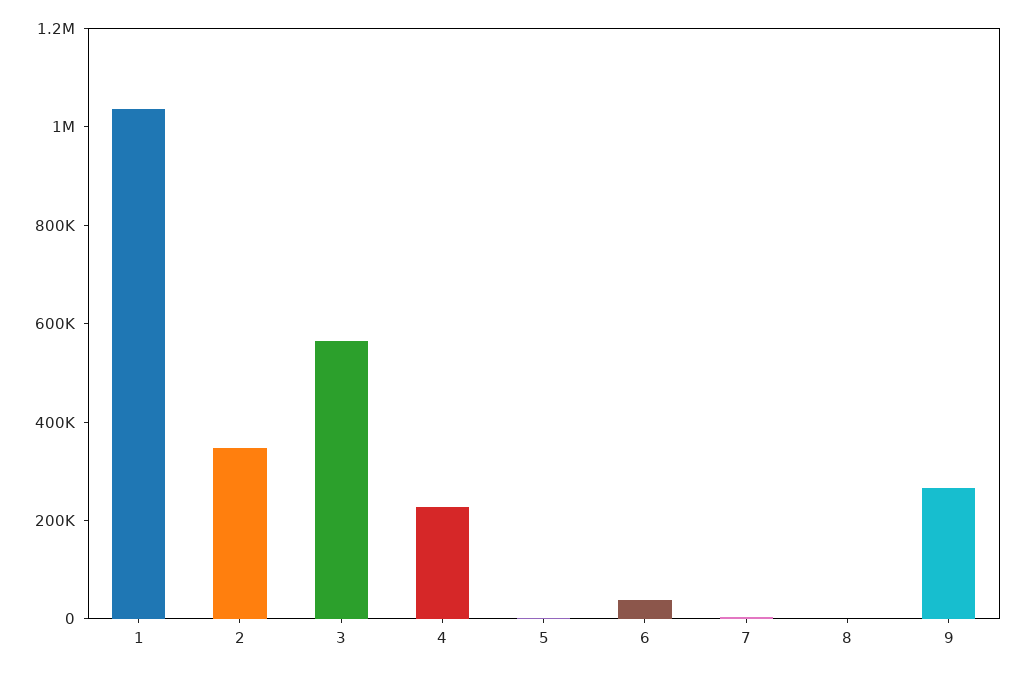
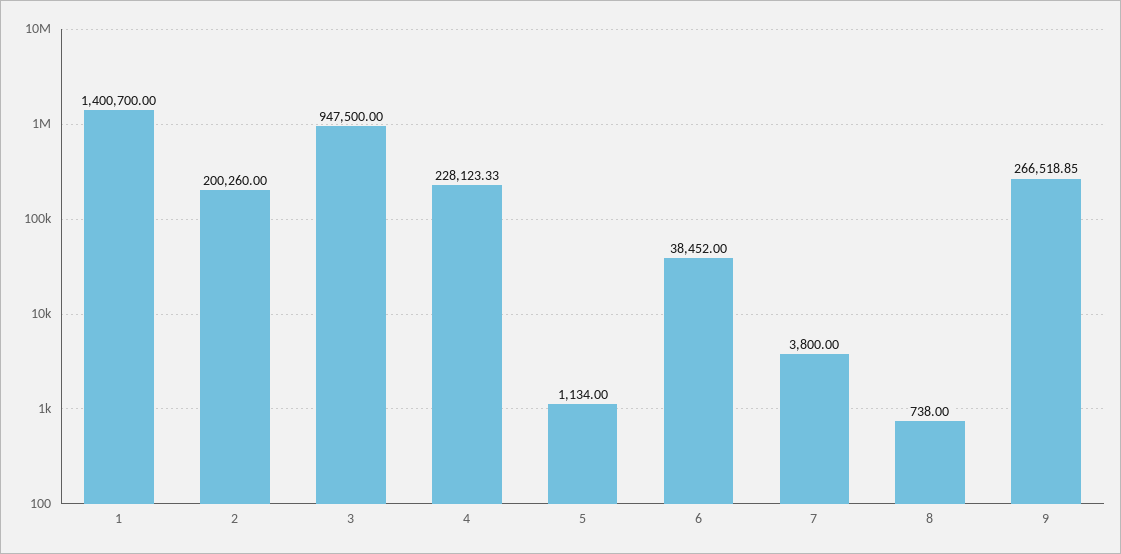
1: 1050000 -> 1400700
2: 350000 -> 200260
3: 550000 -> 947500

